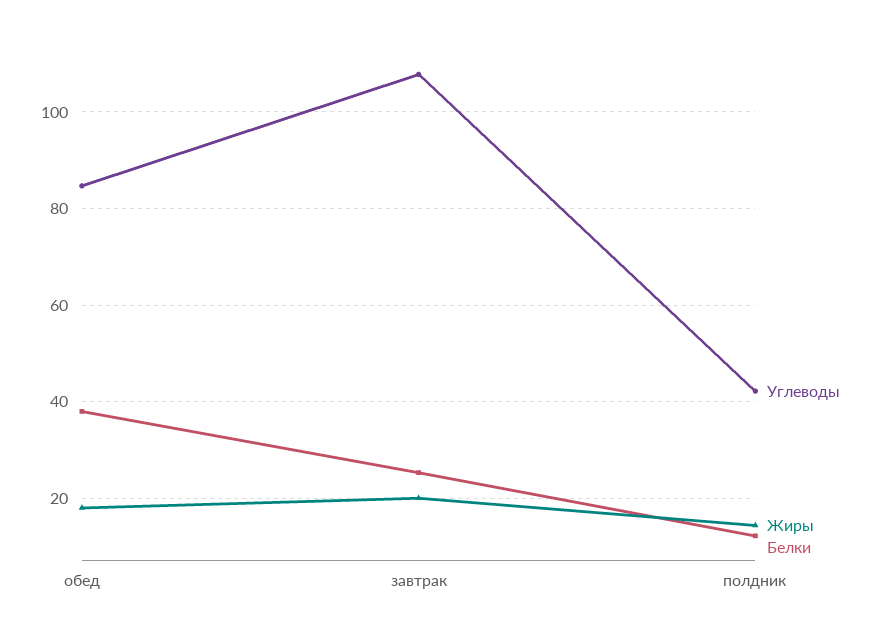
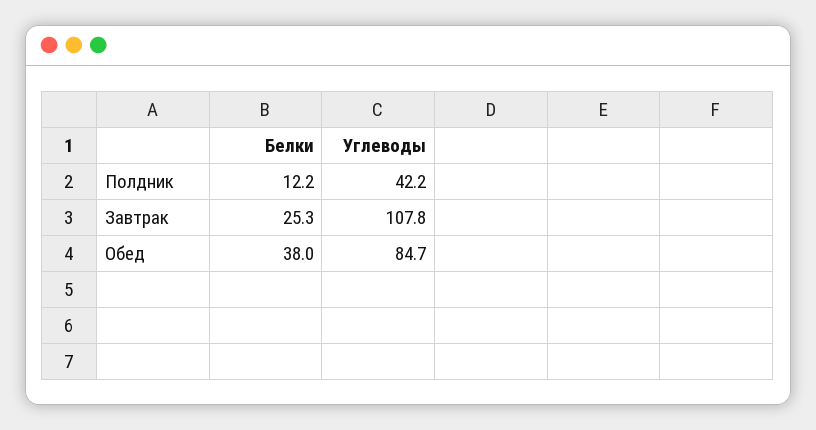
Жиры, обед: 18 -> none
Жиры, завтрак: 20 -> none
Жиры, полдник: 14 -> none

